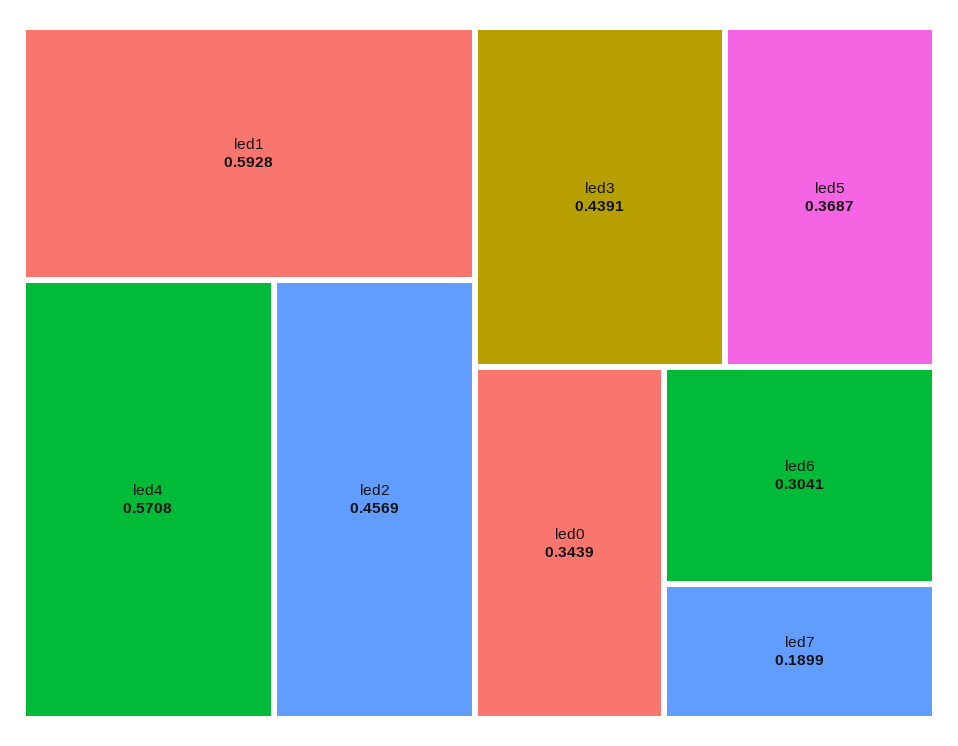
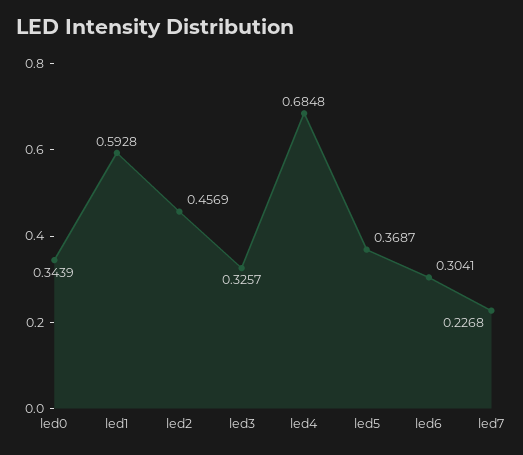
led4: 0.5708 -> 0.6848
led3: 0.4391 -> 0.3257
led7: 0.1899 -> 0.2268

